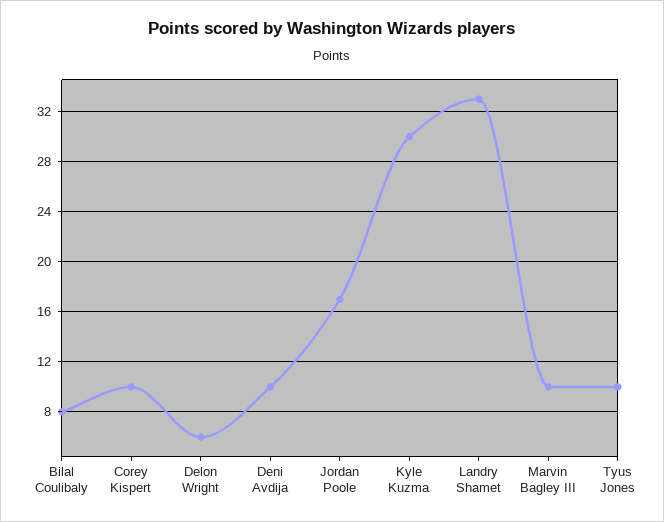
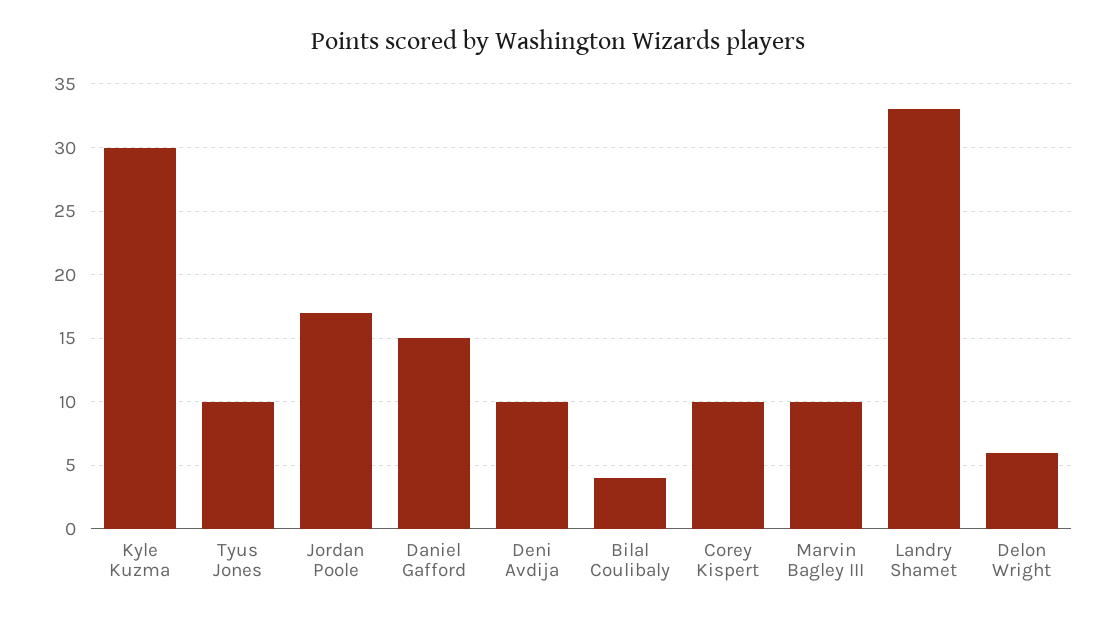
Bilal Coulibaly: 8 -> 4
Daniel Gafford: none -> 15

